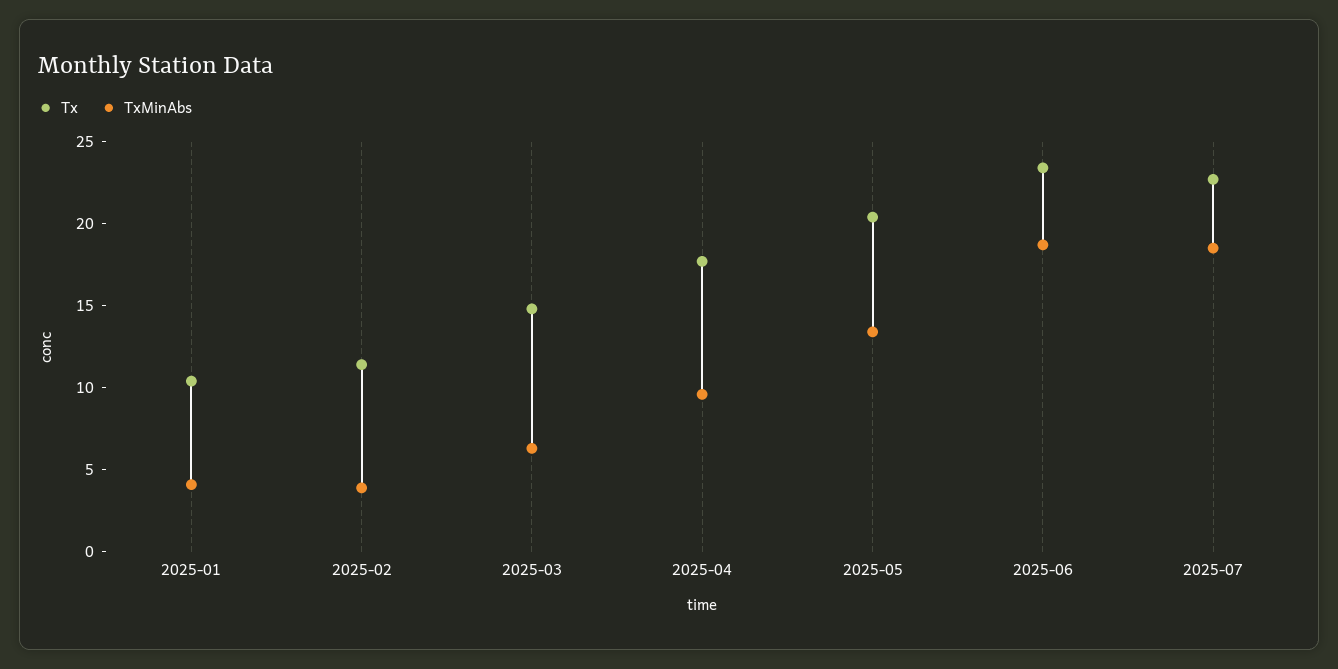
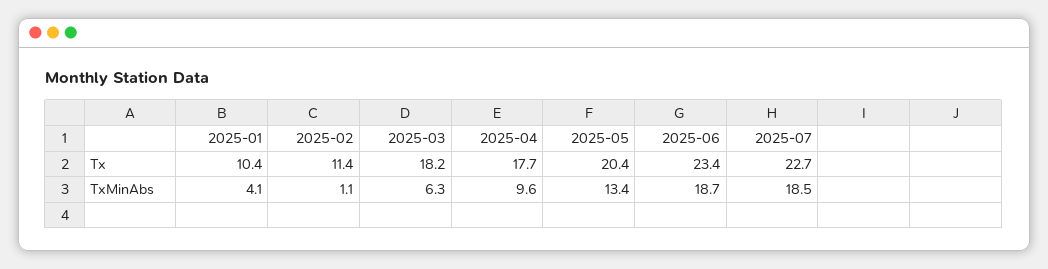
TxMinAbs, 2025-02: 4 -> 1.1
Tx, 2025-03: 15 -> 18.2

